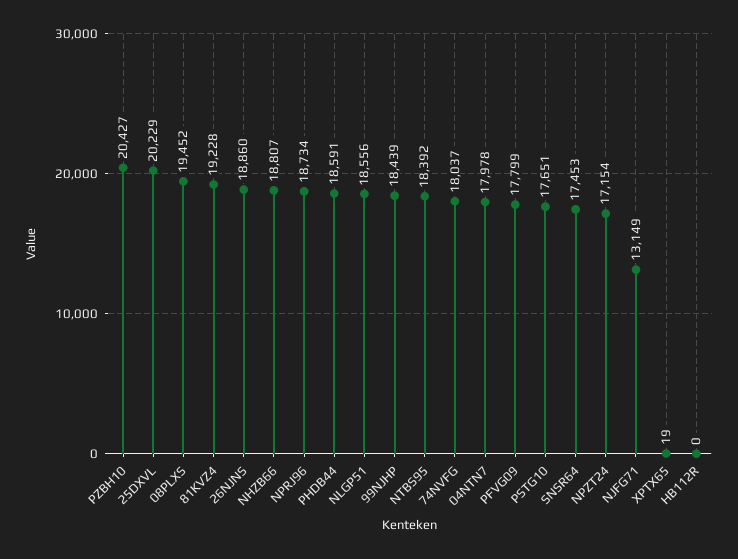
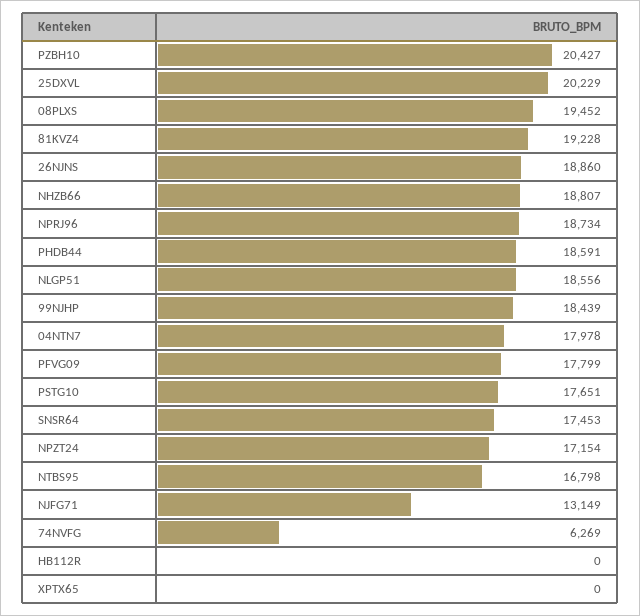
NTBS95: 18392 -> 16798
74NVFG: 18037 -> 6269
XPTX65: 19 -> 0

